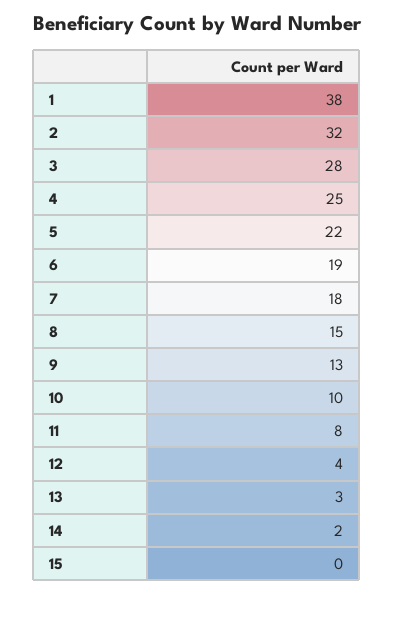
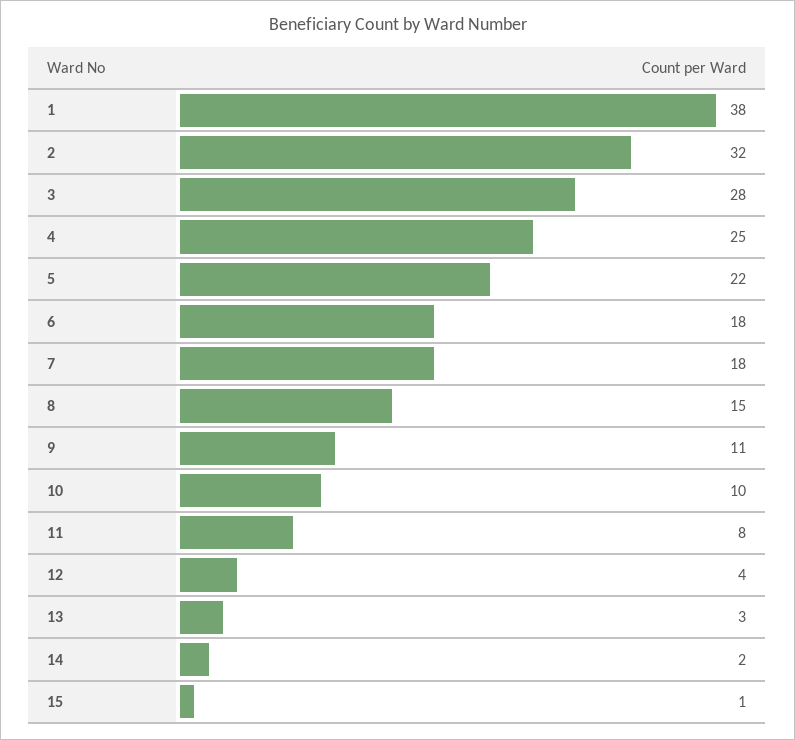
6: 19 -> 18
9: 13 -> 11
15: 0 -> 1

